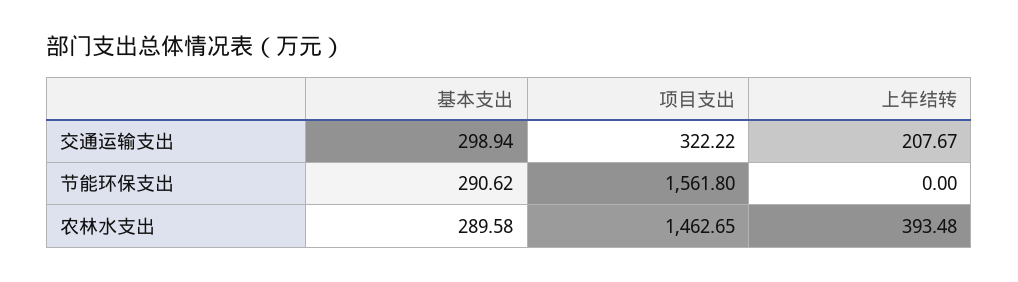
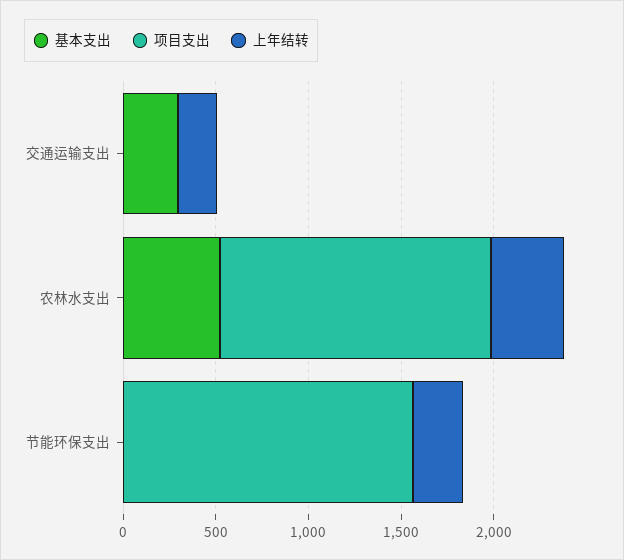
项目支出, 交通运输支出: 322.22 -> 0
基本支出, 节能环保支出: 290.62 -> 0
上年结转, 节能环保支出: 0 -> 300
基本支出, 农林水支出: 289.58 -> 500

